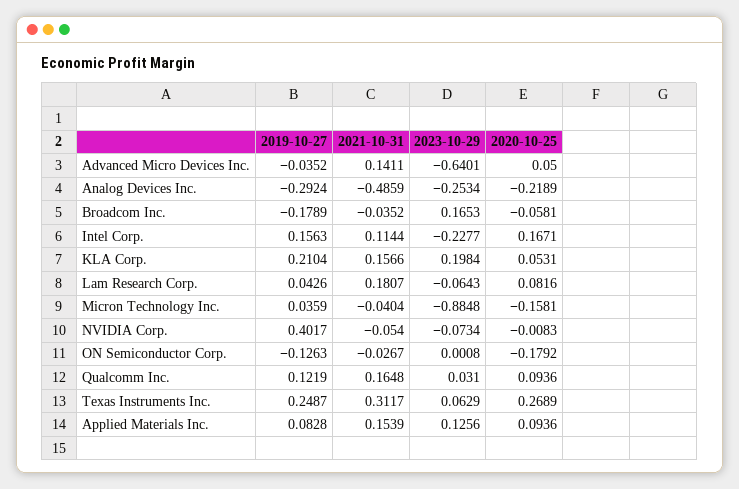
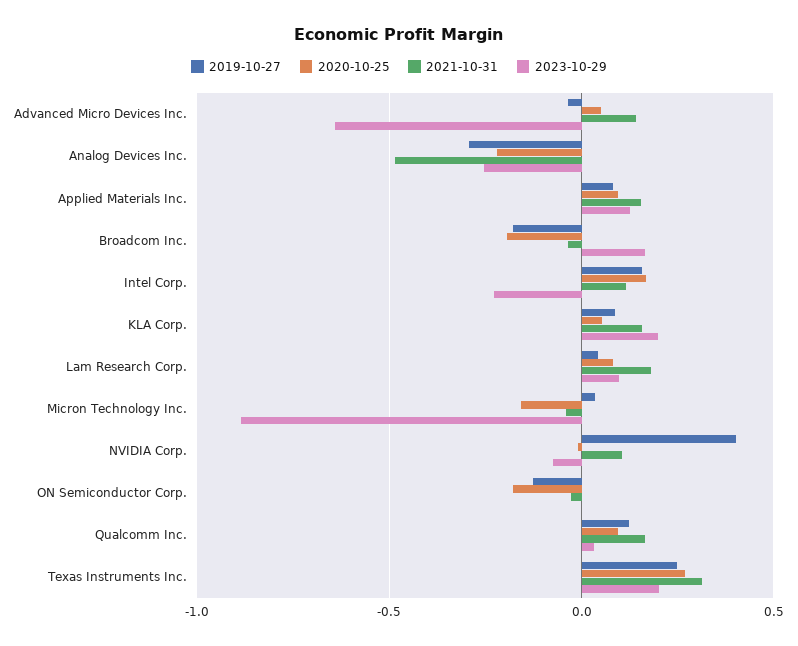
2020-10-25, Broadcom Inc.: -0.0581 -> -0.2
2019-10-27, KLA Corp.: 0.2104 -> 0.1
2023-10-29, Lam Research Corp.: -0.0643 -> 0.1
2021-10-31, NVIDIA Corp.: -0.054 -> 0.1
2023-10-29, Texas Instruments Inc.: 0.0629 -> 0.2

